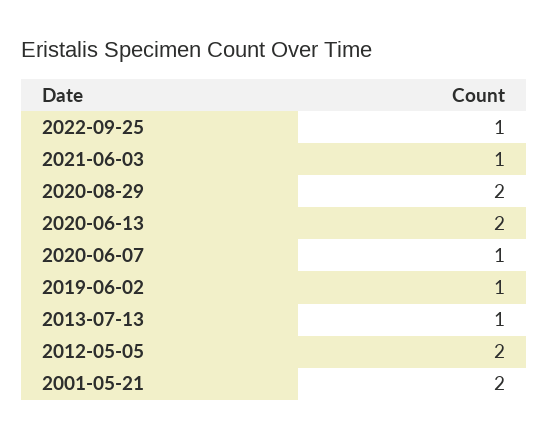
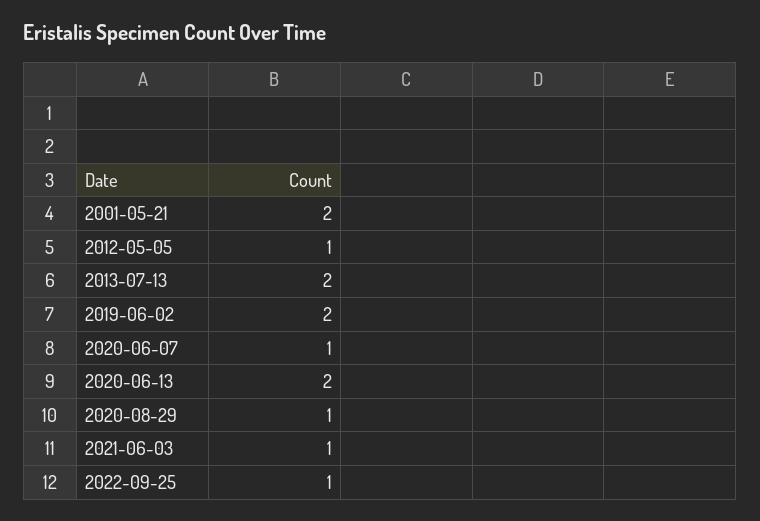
2020-08-29: 2 -> 1
2019-06-02: 1 -> 2
2013-07-13: 1 -> 2
2012-05-05: 2 -> 1

